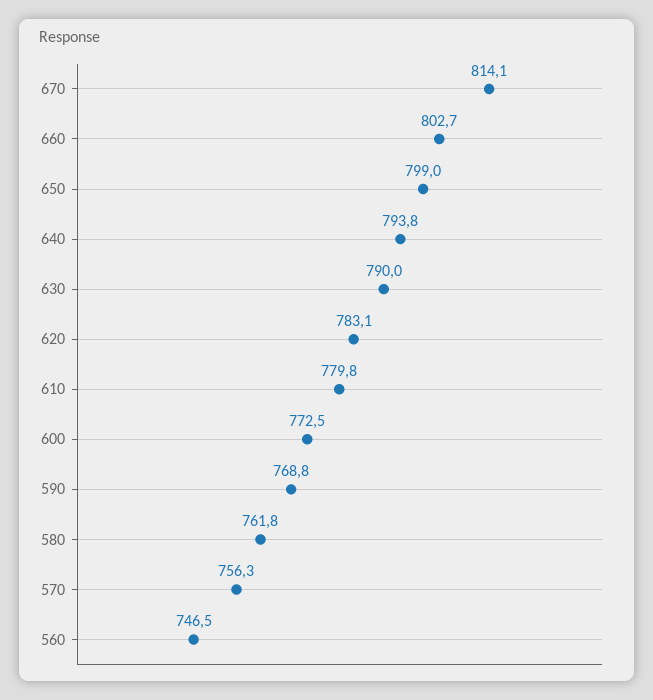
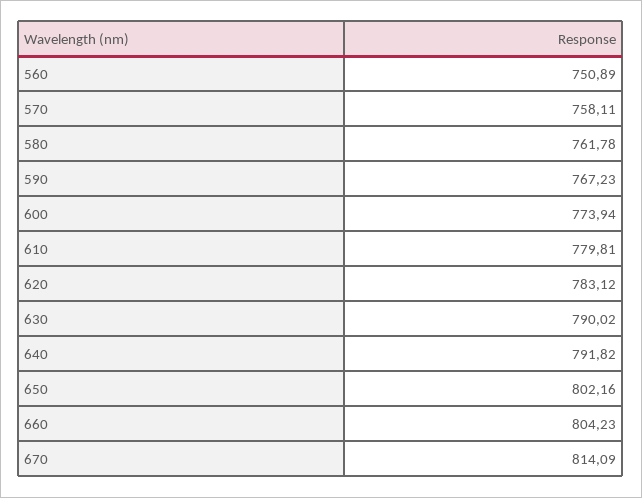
660: 802.7 -> 804.23
650: 799 -> 802.16
640: 793.8 -> 791.82
600: 772.5 -> 773.94
590: 768.8 -> 767.23
570: 756.3 -> 758.11
560: 746.5 -> 750.89

